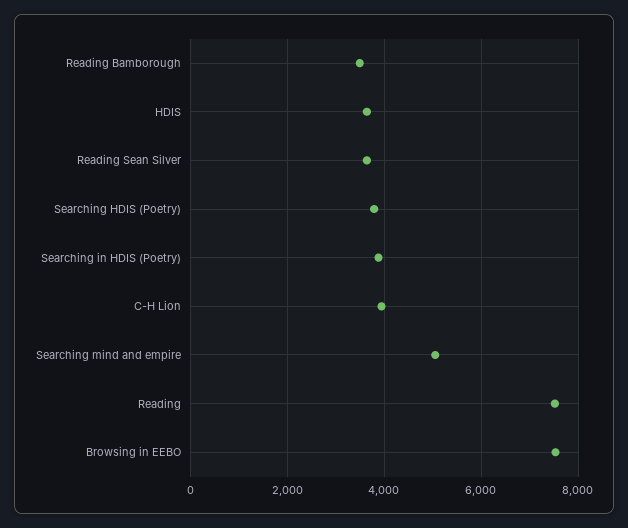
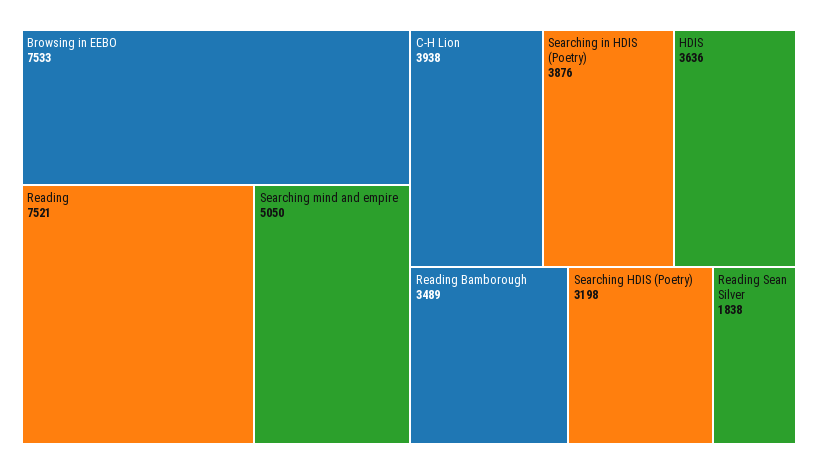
Reading Sean Silver: 3600 -> 1838
Searching HDIS (Poetry): 3800 -> 3198

